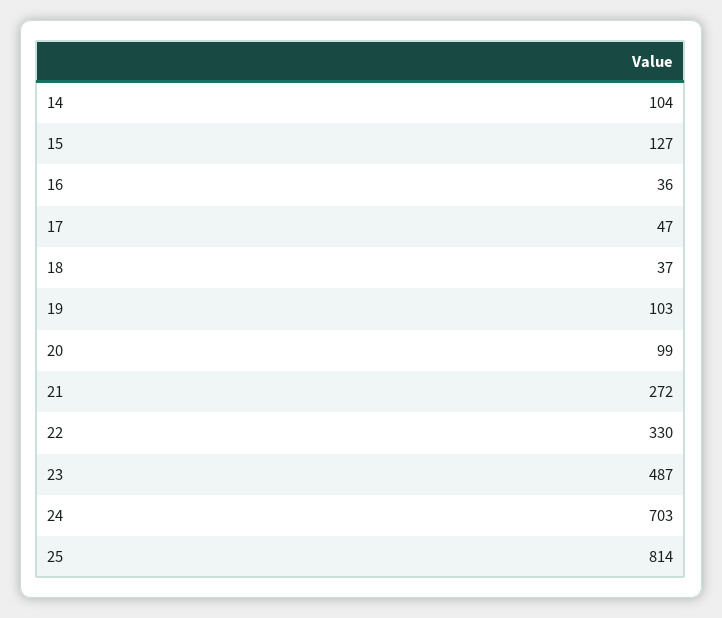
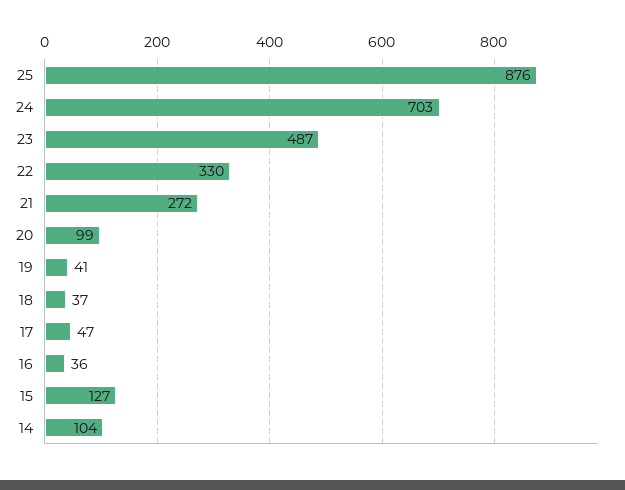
19: 103 -> 41
25: 814 -> 876

